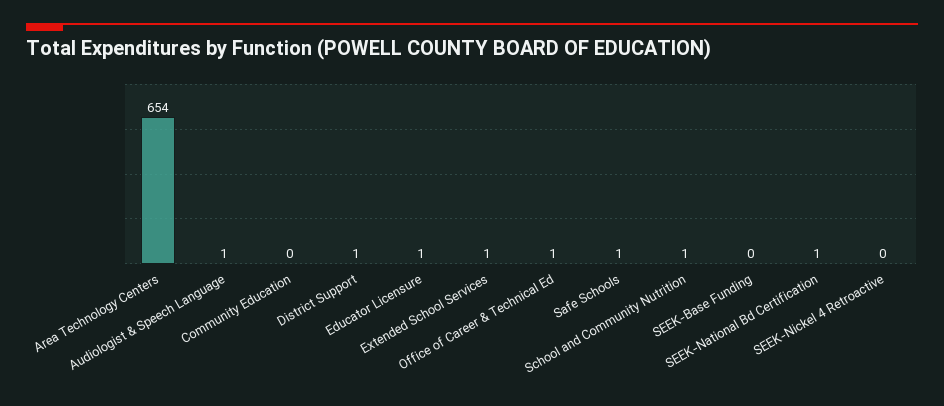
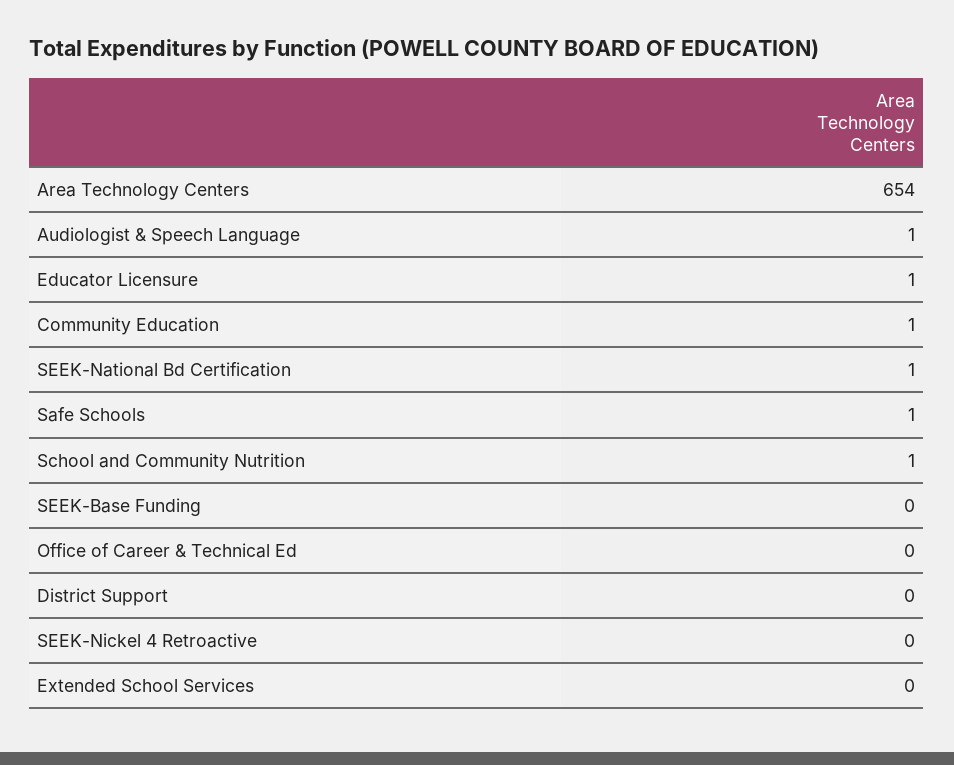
Community Education: 0 -> 1
District Support: 1 -> 0
Extended School Services: 1 -> 0
Office of Career & Technical Ed: 1 -> 0

